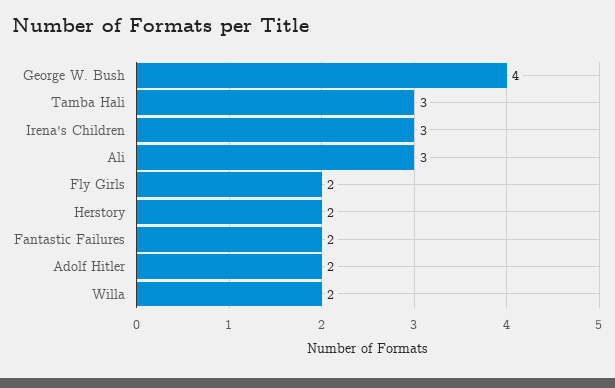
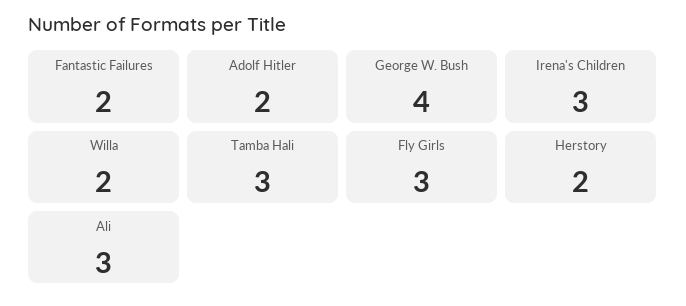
Fly Girls: 2 -> 3

